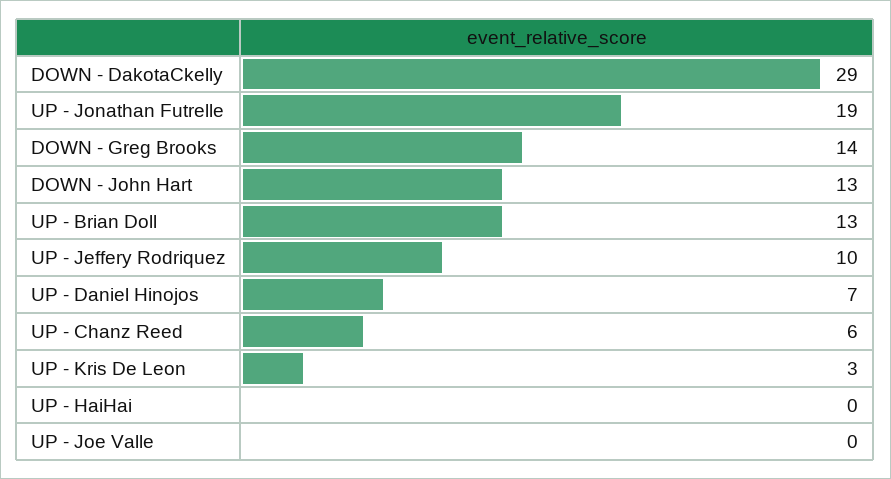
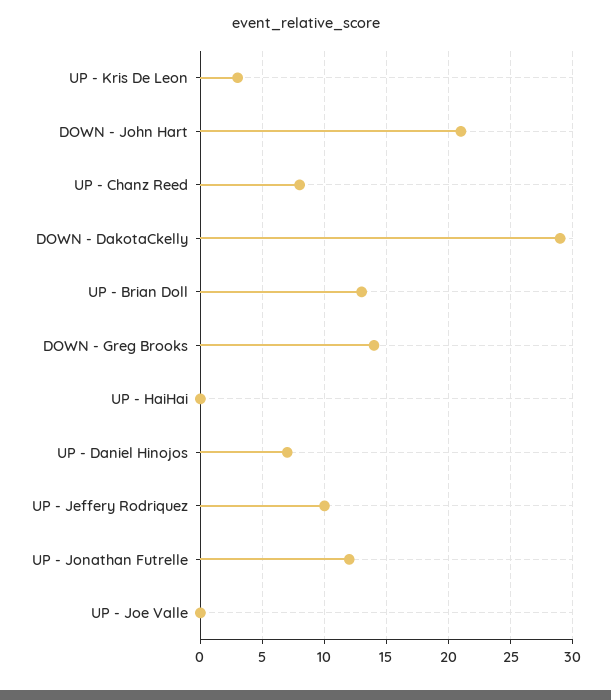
UP - Jonathan Futrelle: 19 -> 12
DOWN - John Hart: 13 -> 21
UP - Chanz Reed: 6 -> 8

